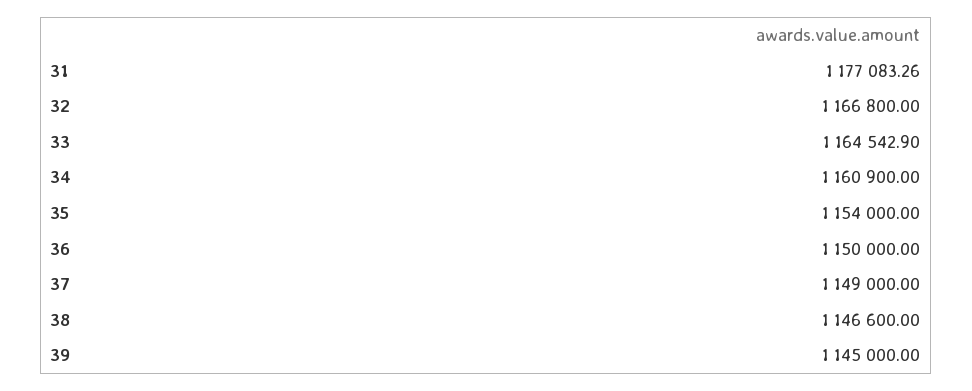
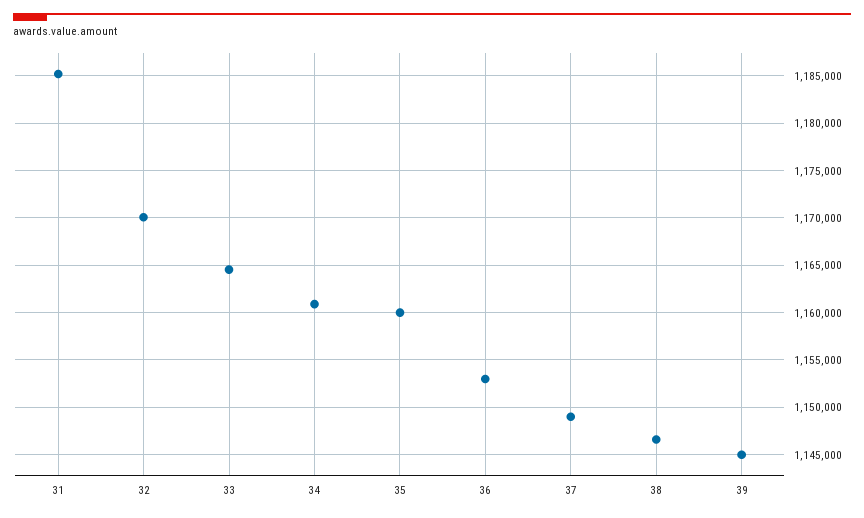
31: 1177083.26 -> 1185000
32: 1166800 -> 1170000
35: 1154000 -> 1160000
36: 1150000 -> 1153000

